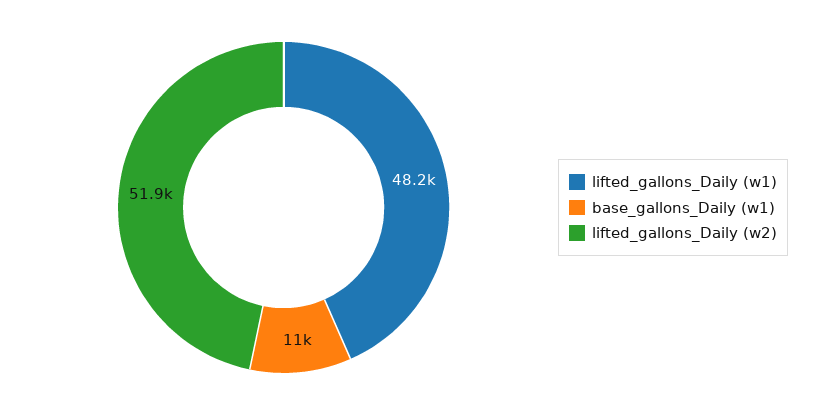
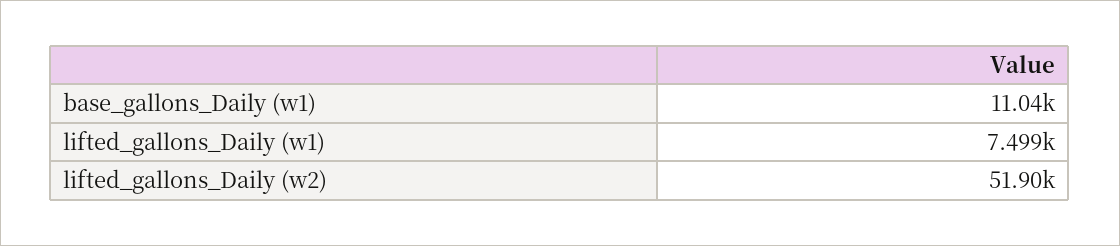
lifted_gallons_Daily (w1): 48200 -> 7499

